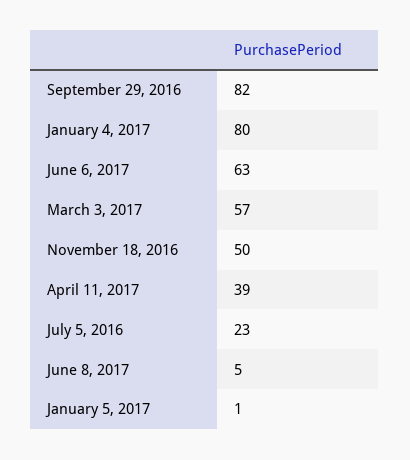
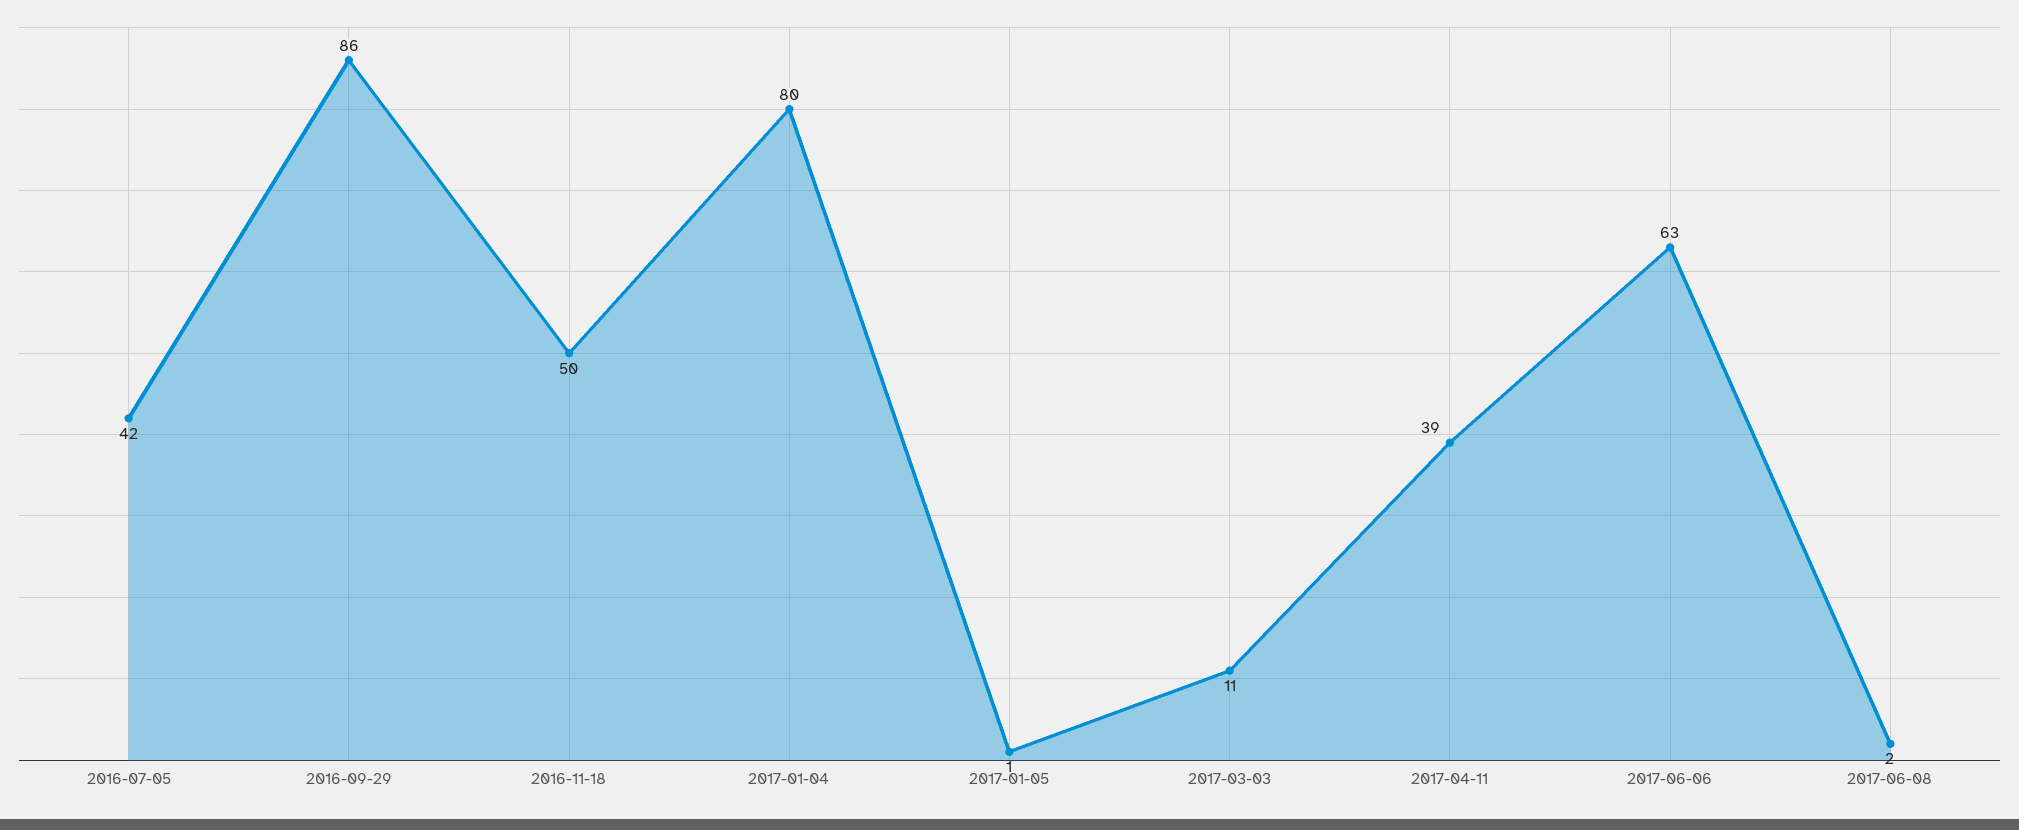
September 29, 2016: 82 -> 86
March 3, 2017: 57 -> 11
July 5, 2016: 23 -> 42
June 8, 2017: 5 -> 2

